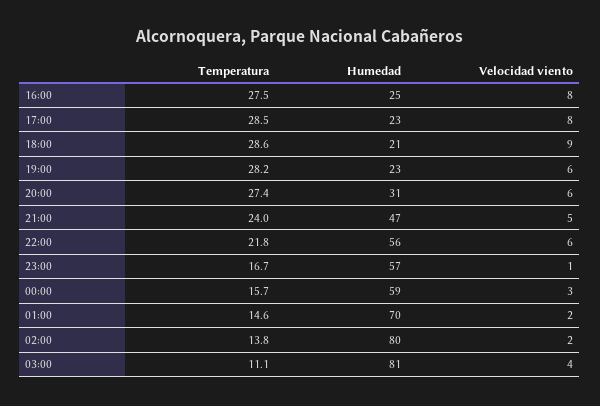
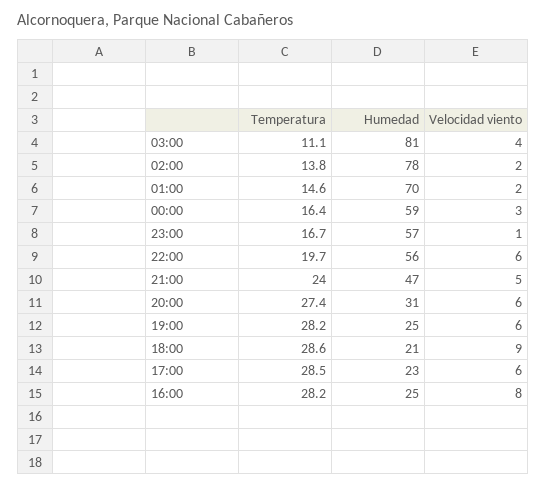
Temperatura, 16:00: 27.5 -> 28.2
Velocidad viento, 17:00: 8 -> 6
Humedad, 19:00: 23 -> 25
Temperatura, 22:00: 21.8 -> 19.7
Temperatura, 00:00: 15.7 -> 16.4
Humedad, 02:00: 80 -> 78

